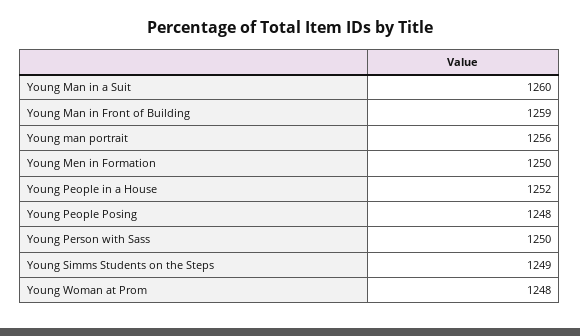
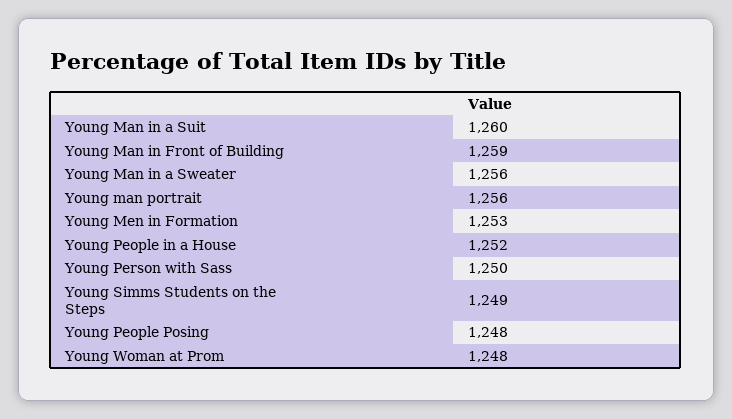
Young Men in Formation: 1250 -> 1253
Young Man in a Sweater: none -> 1256

